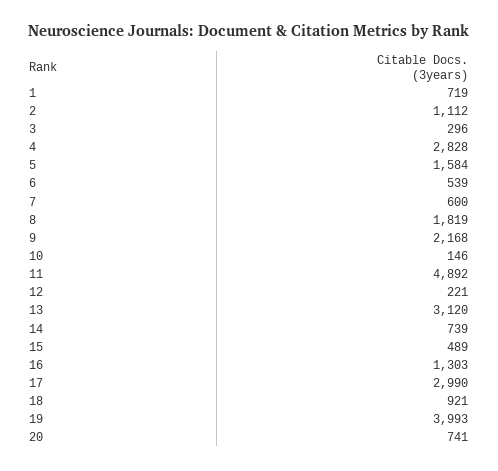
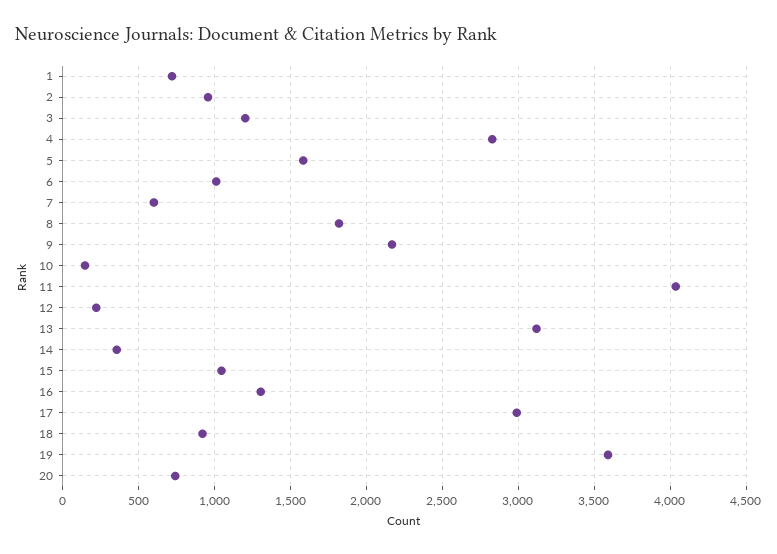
2: 1112 -> 950
3: 296 -> 1200
6: 539 -> 1000
11: 4892 -> 4050
14: 739 -> 350
15: 489 -> 1050
19: 3993 -> 3600

